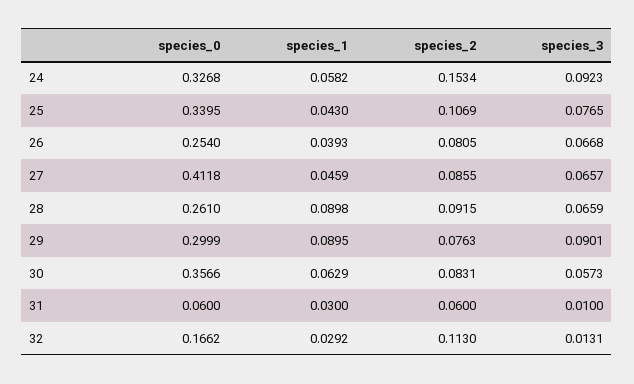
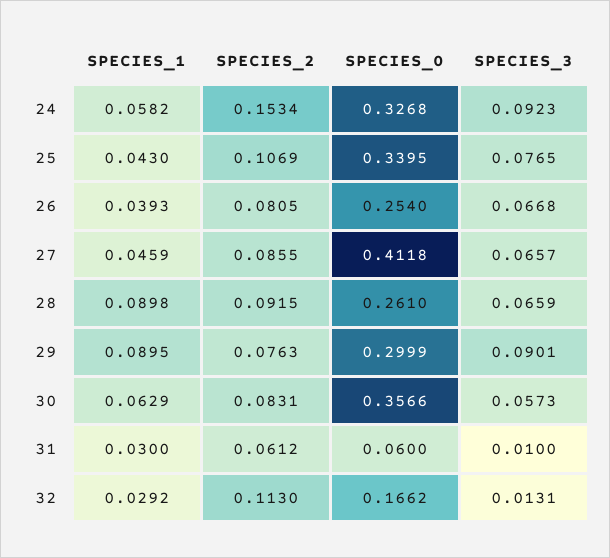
species_2, 31: 0.06 -> 0.0612

